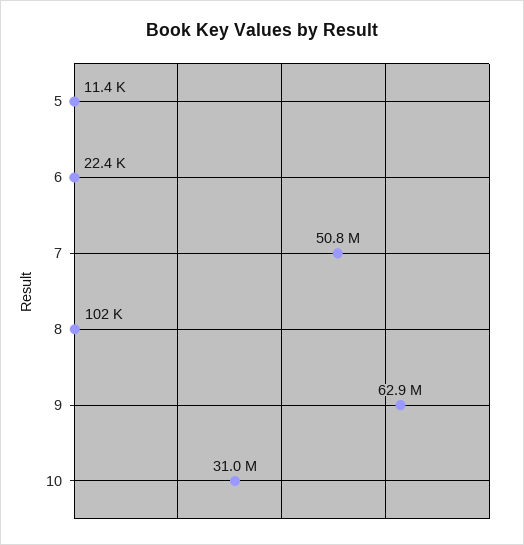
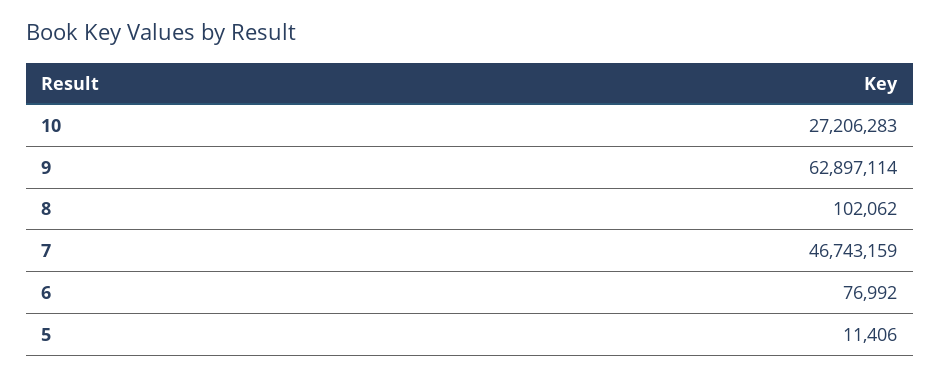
6: 22400 -> 76992
7: 50800000 -> 46743159
10: 31000000 -> 27206283

